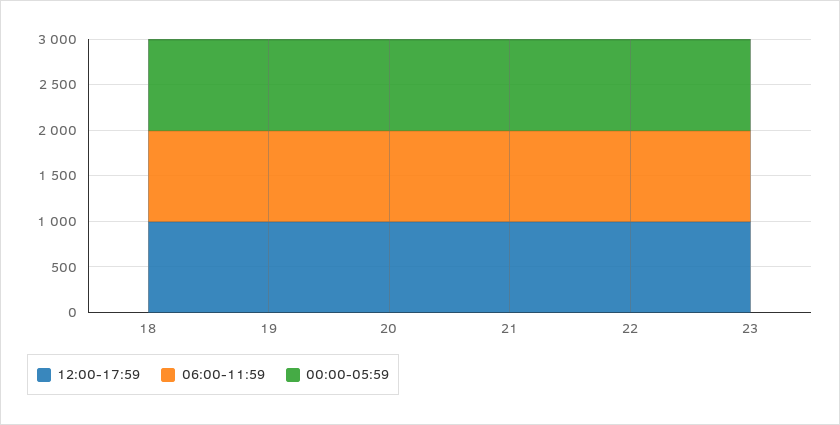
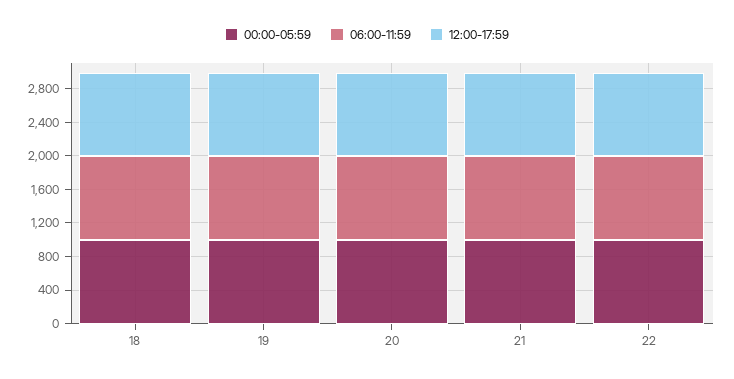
12:00-17:59, 23: 1000 -> none
06:00-11:59, 23: 1000 -> none
00:00-05:59, 23: 1000 -> none

